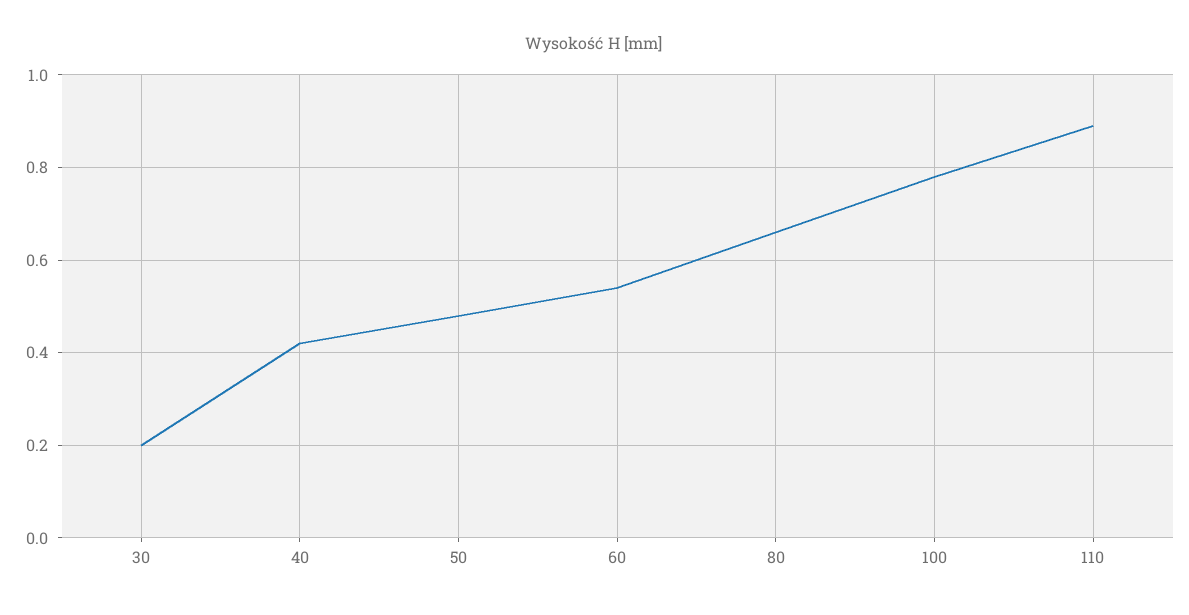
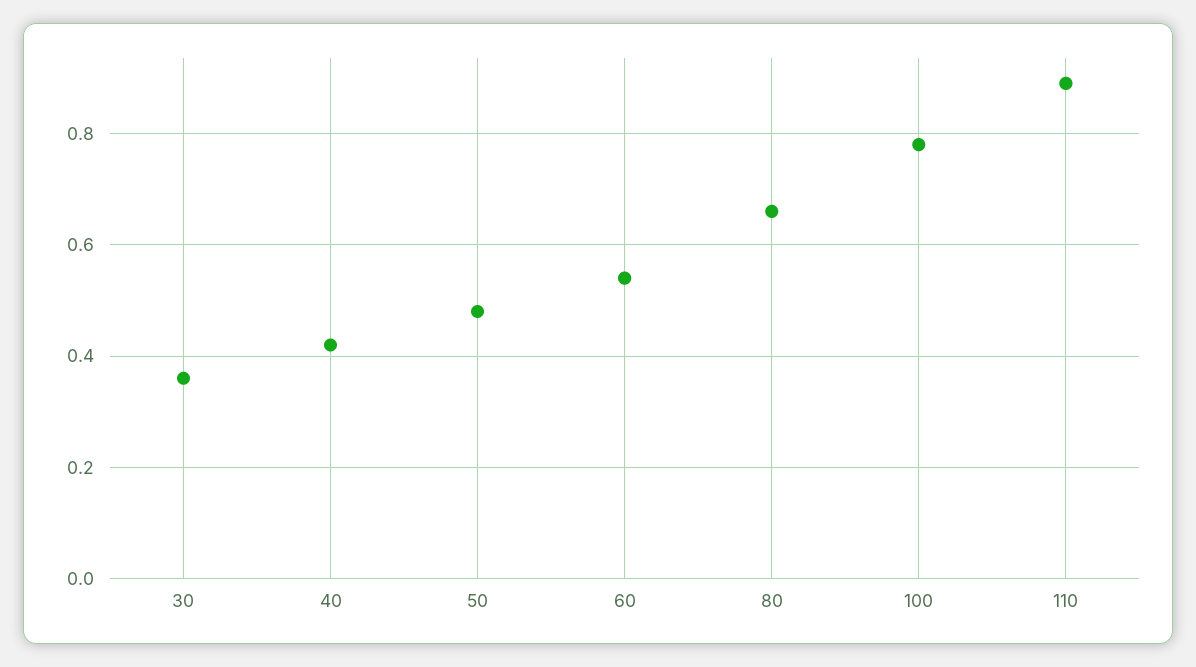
30: 0.2 -> 0.35

